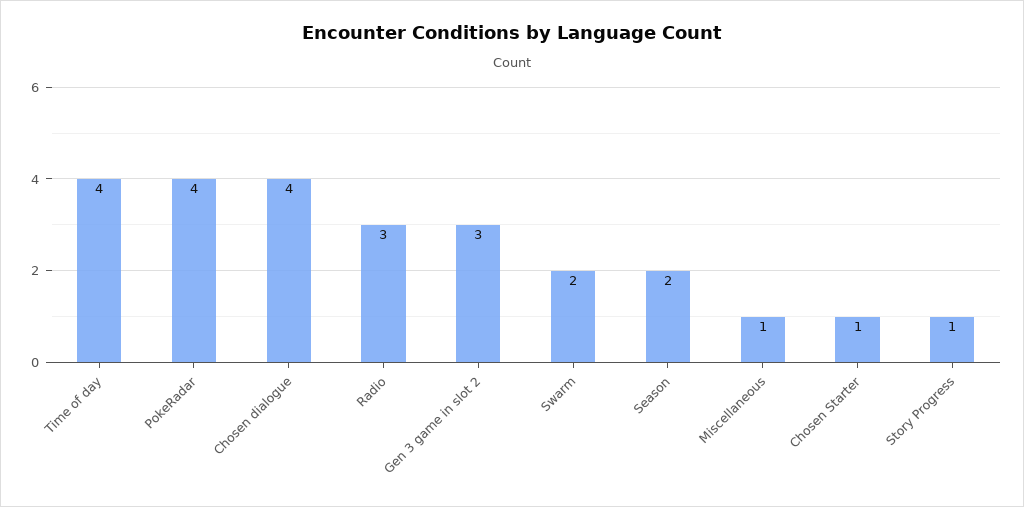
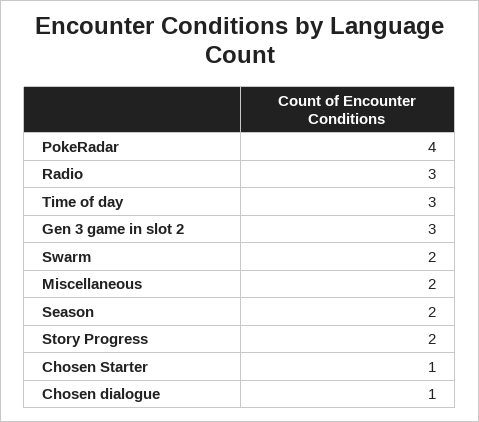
Time of day: 4 -> 3
Chosen dialogue: 4 -> 1
Miscellaneous: 1 -> 2
Story Progress: 1 -> 2

